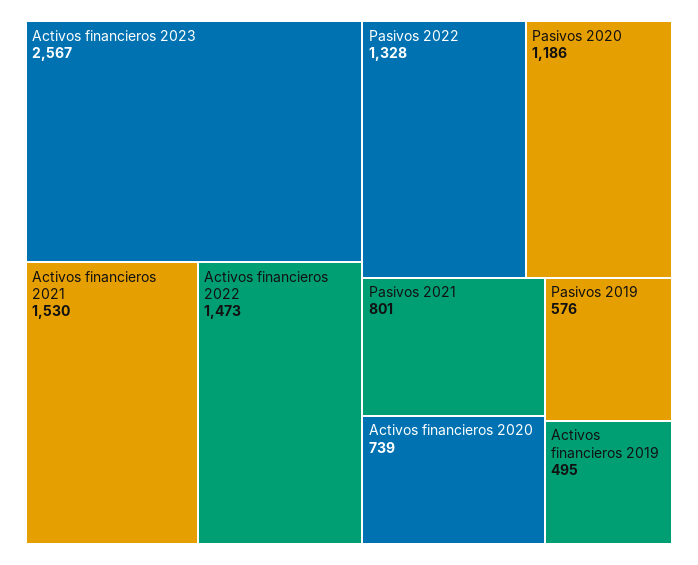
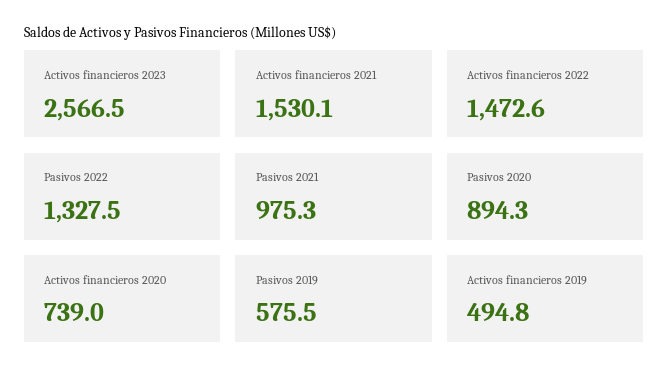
Pasivos 2020: 1186 -> 894.3
Pasivos 2021: 801 -> 975.3

